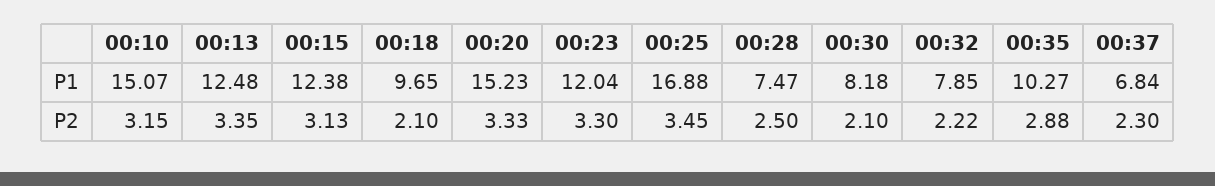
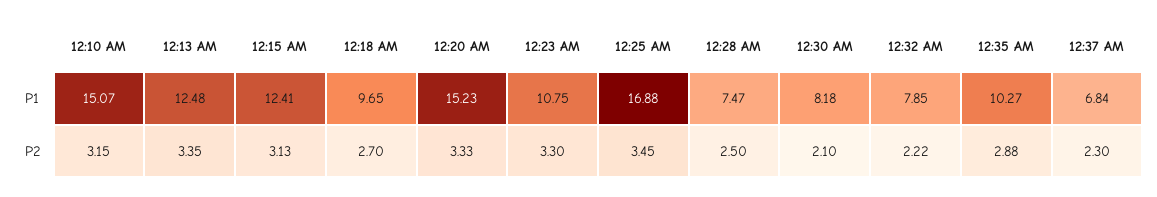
00:15, P1: 12.38 -> 12.41
00:23, P1: 12.04 -> 10.75
00:18, P2: 2.1 -> 2.7

